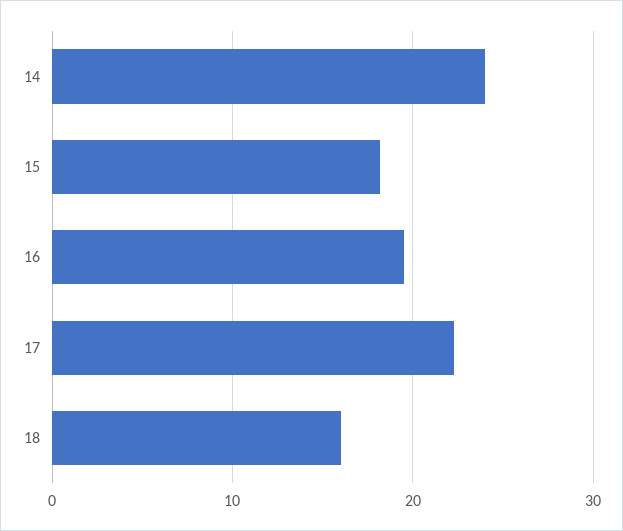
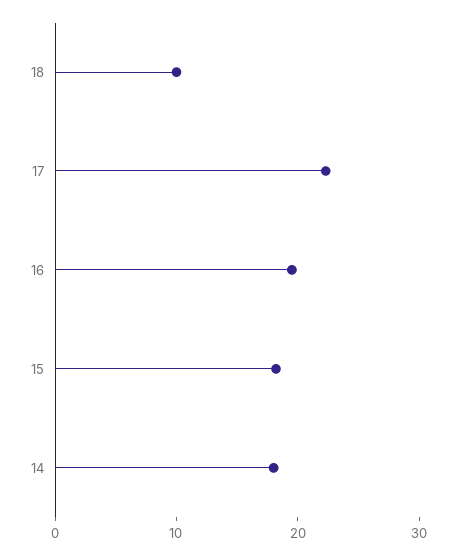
14: 24 -> 18
18: 16 -> 10

